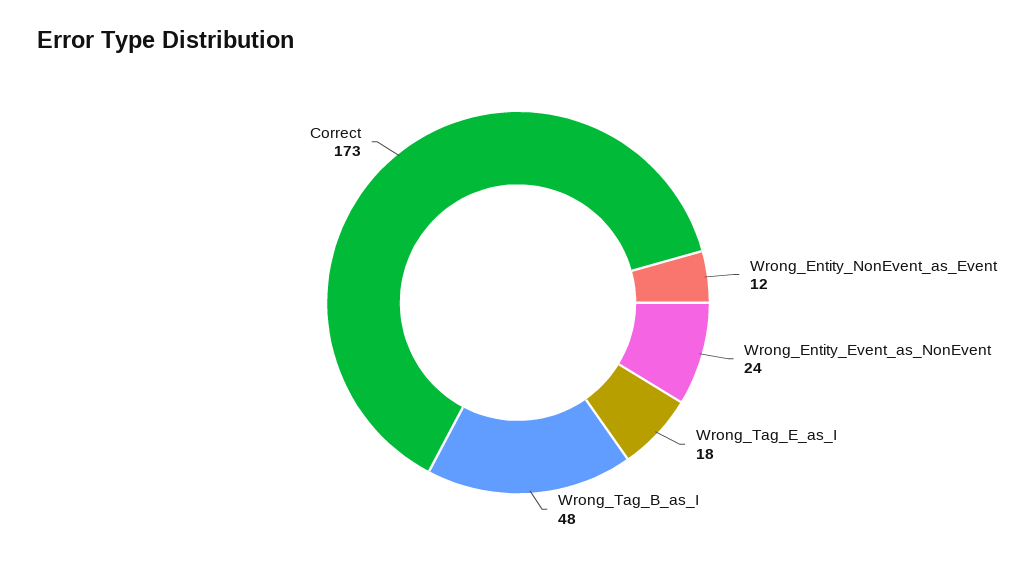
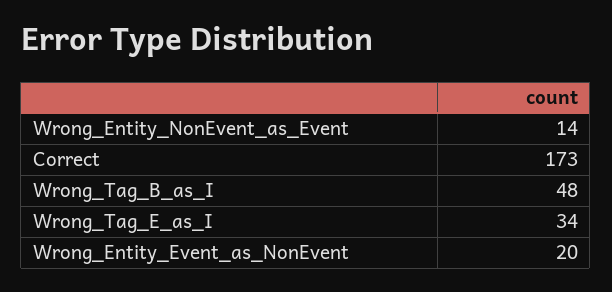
Wrong_Entity_NonEvent_as_Event: 12 -> 14
Wrong_Entity_Event_as_NonEvent: 24 -> 20
Wrong_Tag_E_as_I: 18 -> 34

